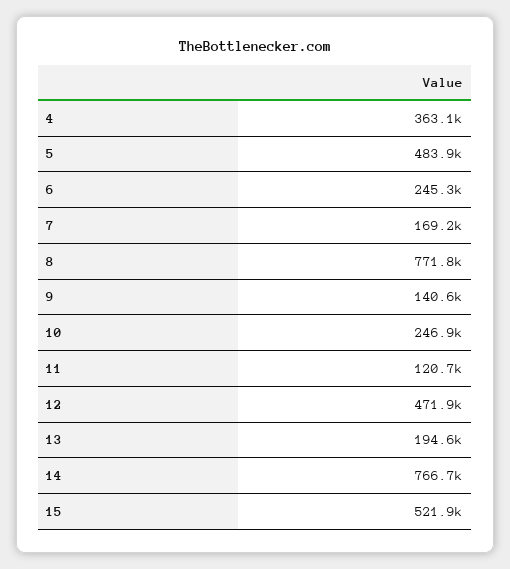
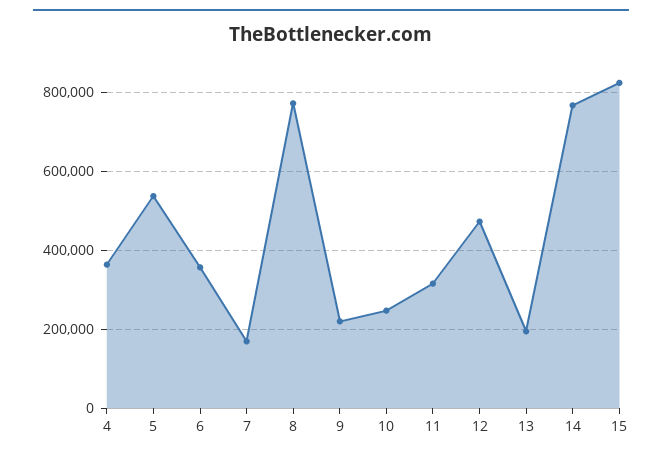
5: 483900 -> 540000
6: 245300 -> 360000
9: 140600 -> 220000
11: 120700 -> 320000
15: 521900 -> 820000

